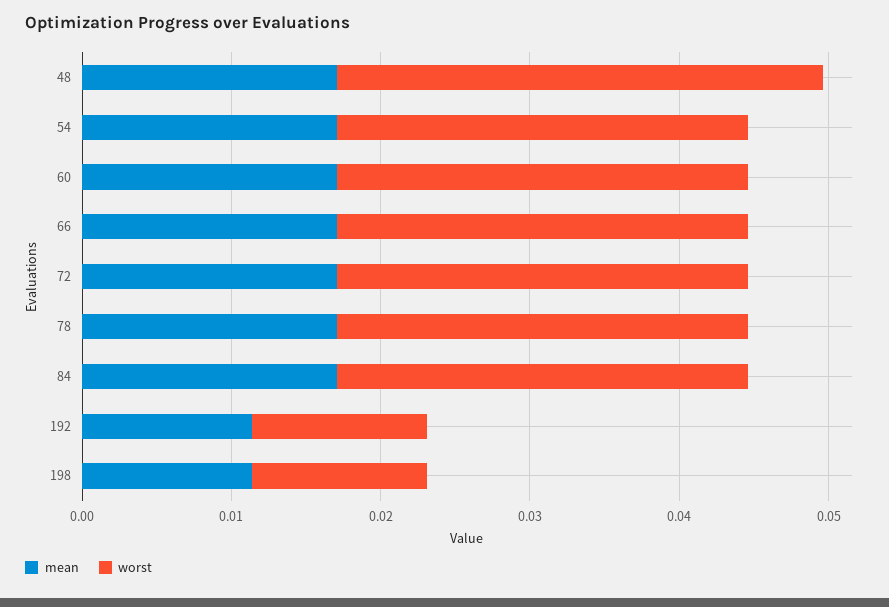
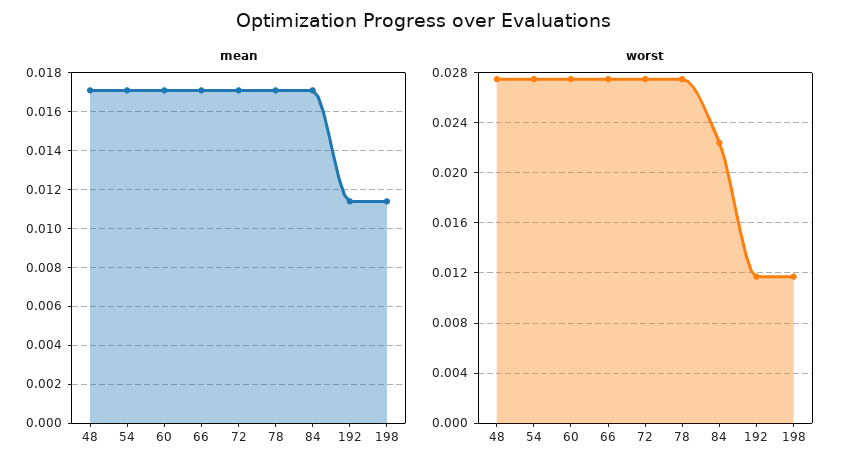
worst, 48: 0.032 -> 0.0275
worst, 84: 0.028 -> 0.0225

